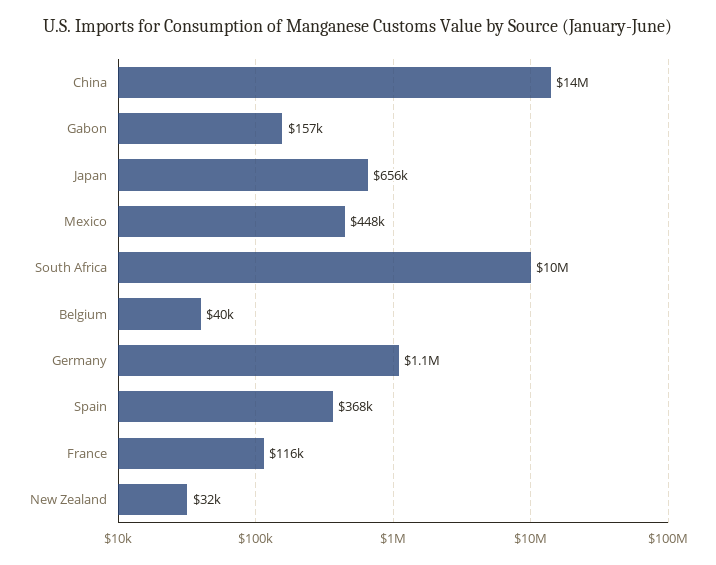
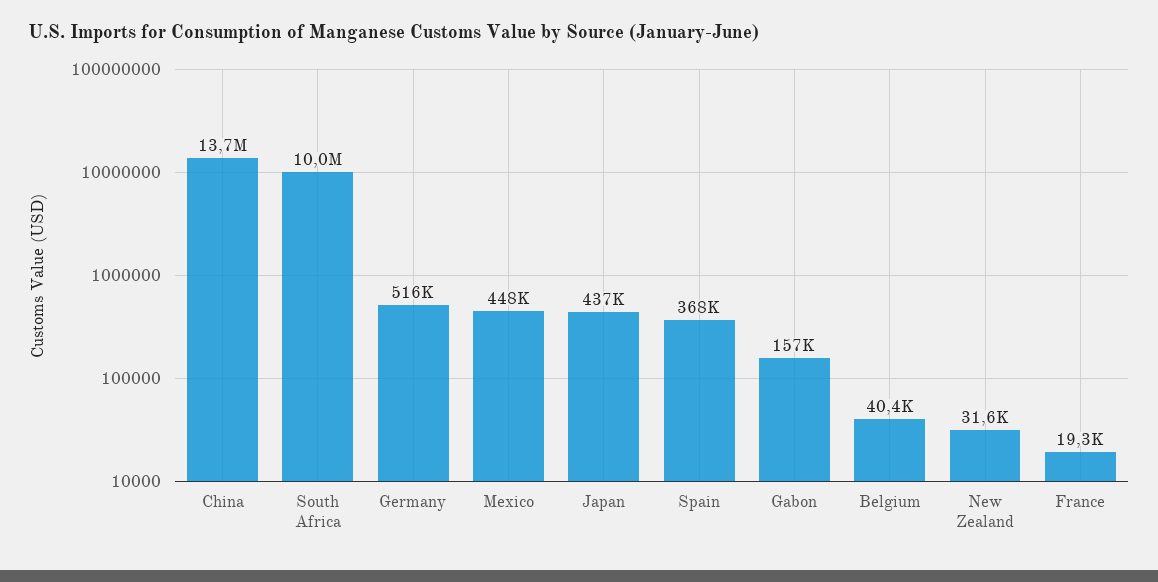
Japan: 656000 -> 437000
Germany: 1100000 -> 516000
France: 116000 -> 19300

